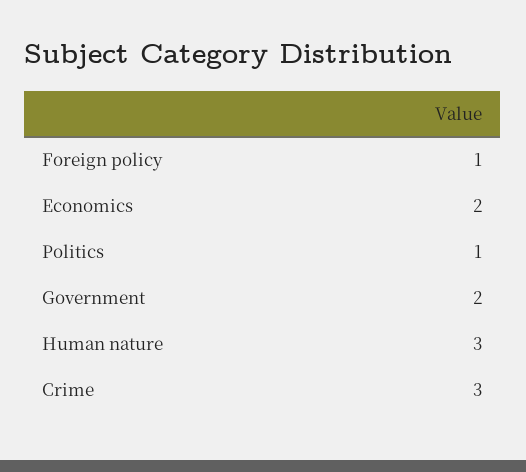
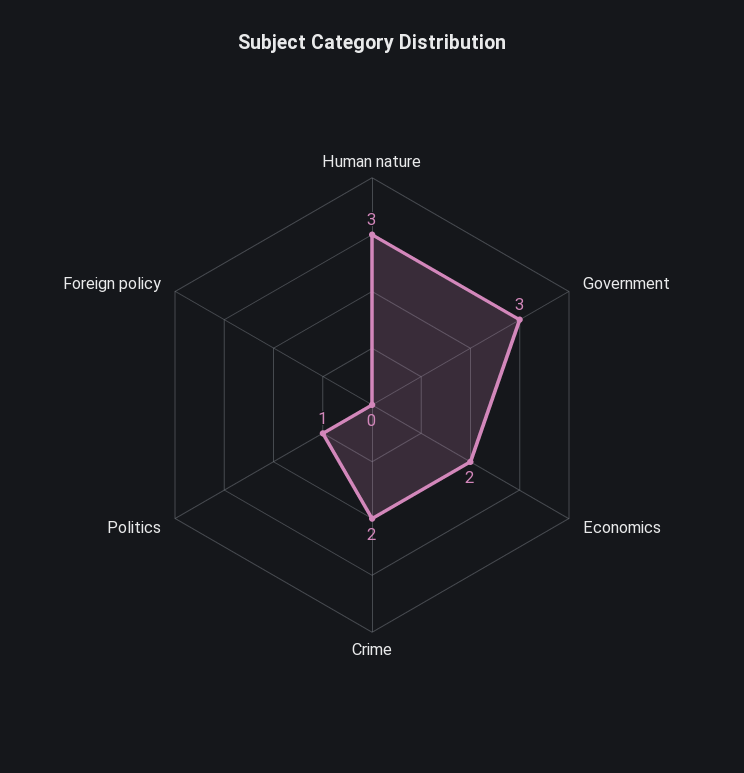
Foreign policy: 1 -> 0
Government: 2 -> 3
Crime: 3 -> 2

